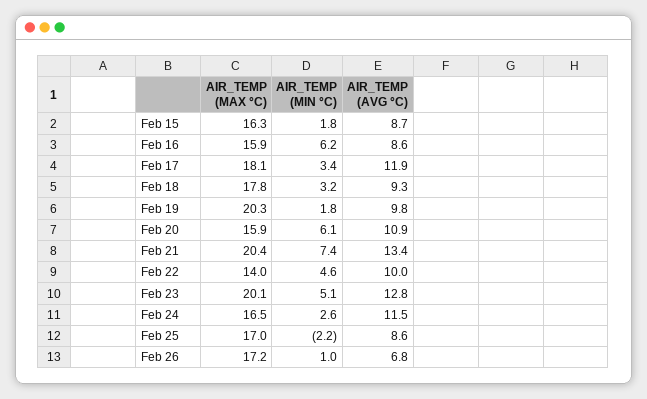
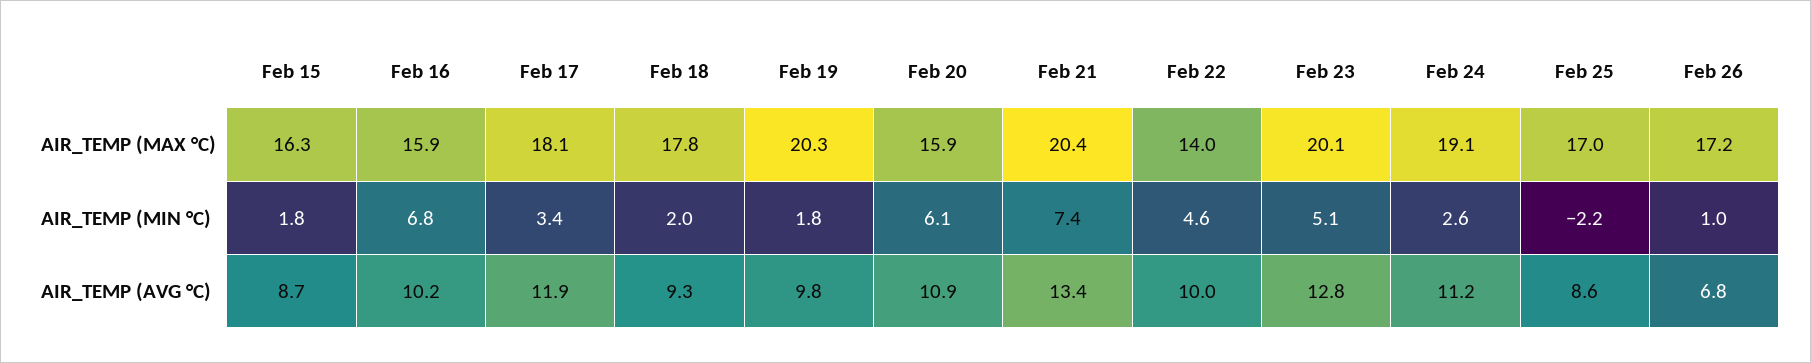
AIR_TEMP (MIN °C), Feb 16: 6.2 -> 6.8
AIR_TEMP (AVG °C), Feb 16: 8.6 -> 10.2
AIR_TEMP (MIN °C), Feb 18: 3.2 -> 2
AIR_TEMP (MAX °C), Feb 24: 16.5 -> 19.1
AIR_TEMP (AVG °C), Feb 24: 11.5 -> 11.2

